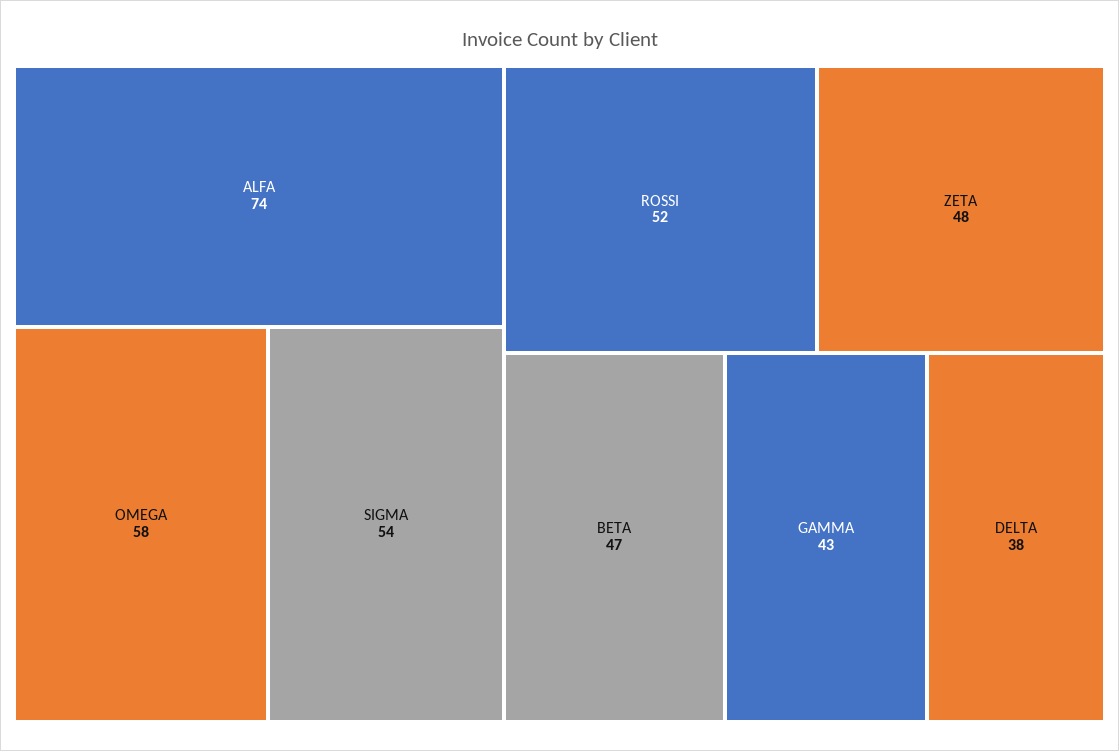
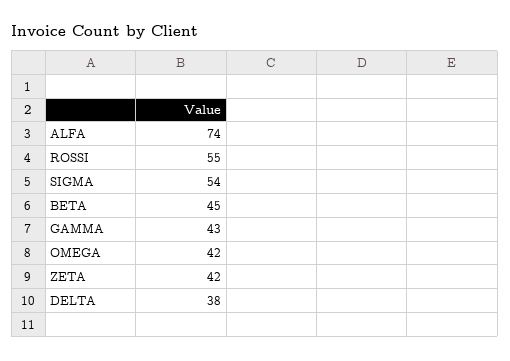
OMEGA: 58 -> 42
ROSSI: 52 -> 55
ZETA: 48 -> 42
BETA: 47 -> 45

